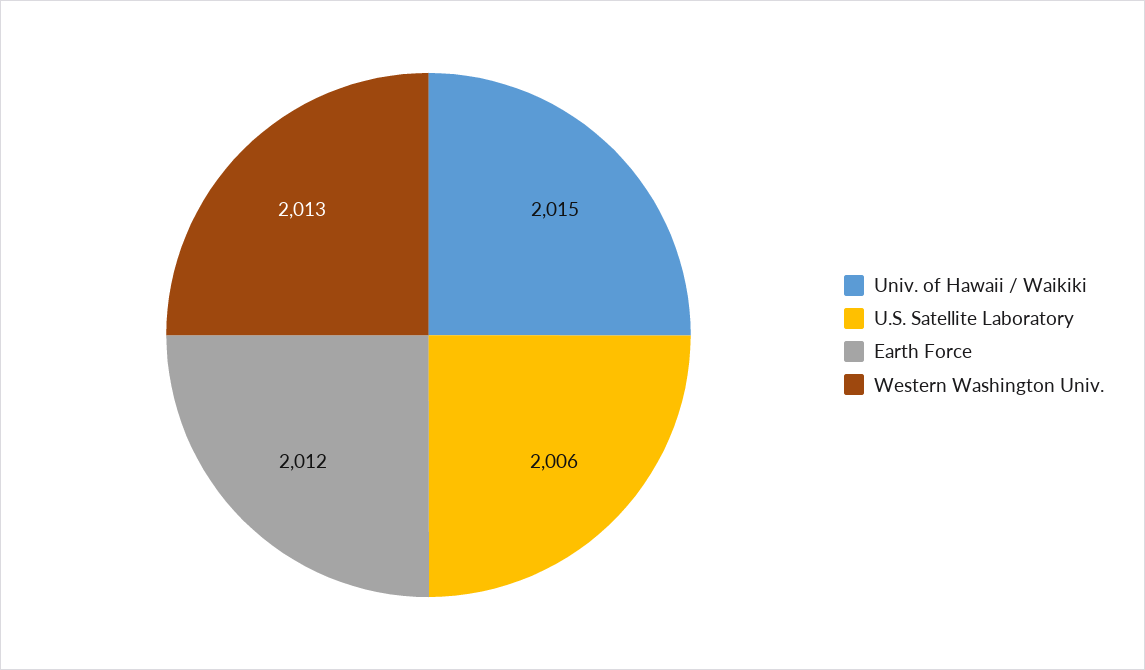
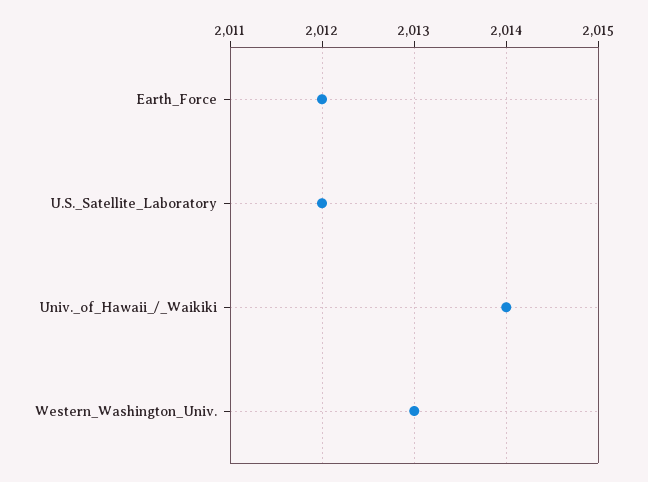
Univ. of Hawaii / Waikiki: 2015 -> 2014
U.S. Satellite Laboratory: 2006 -> 2012

